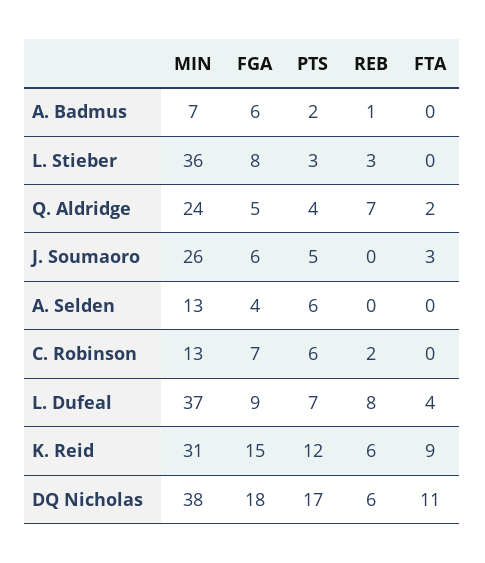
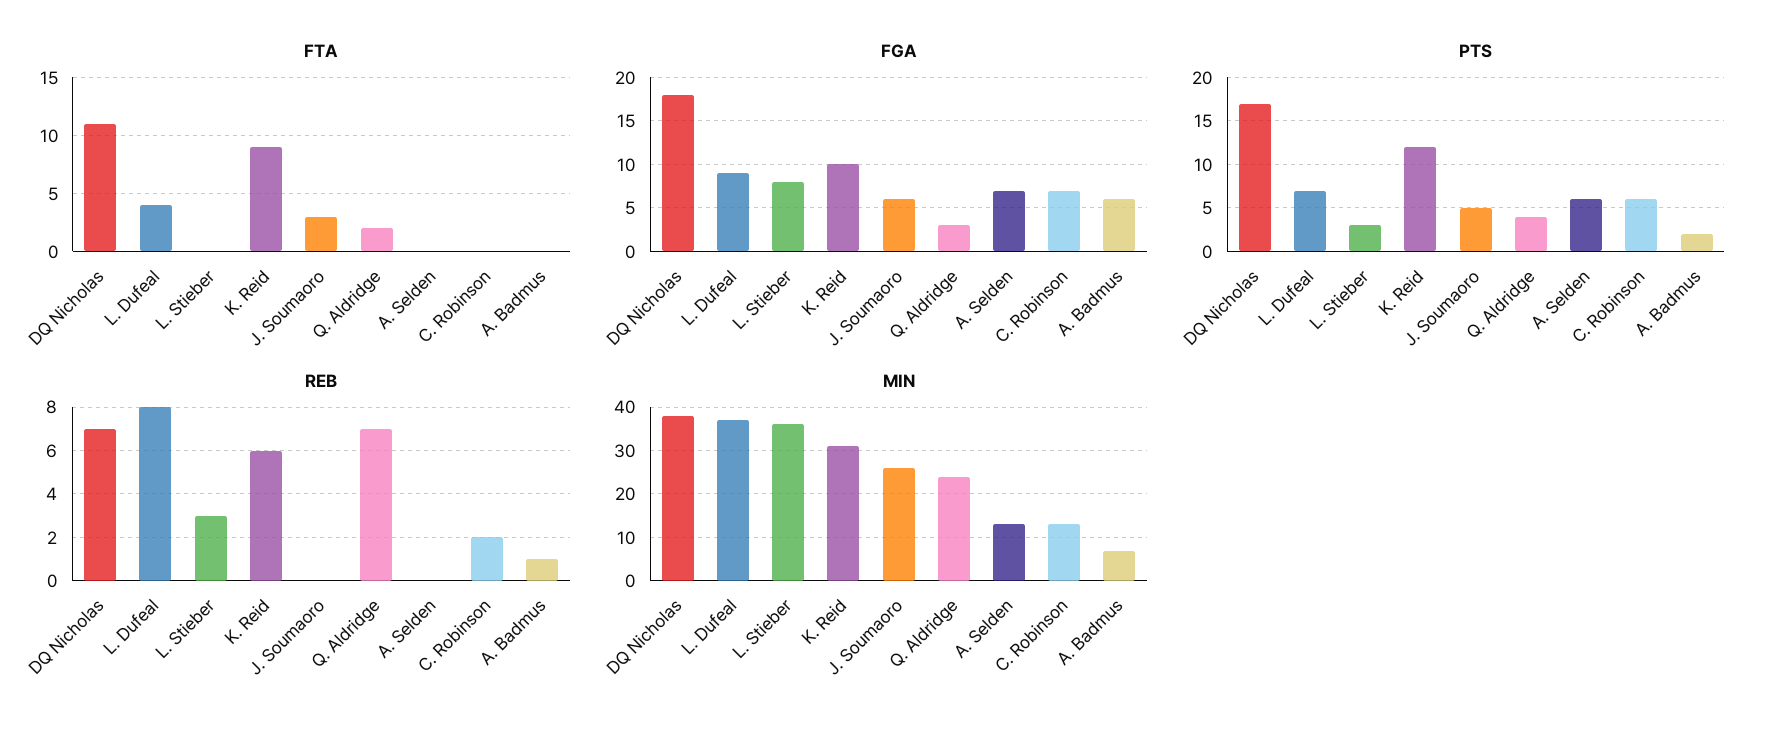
FGA, Q. Aldridge: 5 -> 3
FGA, A. Selden: 4 -> 7
FGA, K. Reid: 15 -> 10
REB, DQ Nicholas: 6 -> 7

